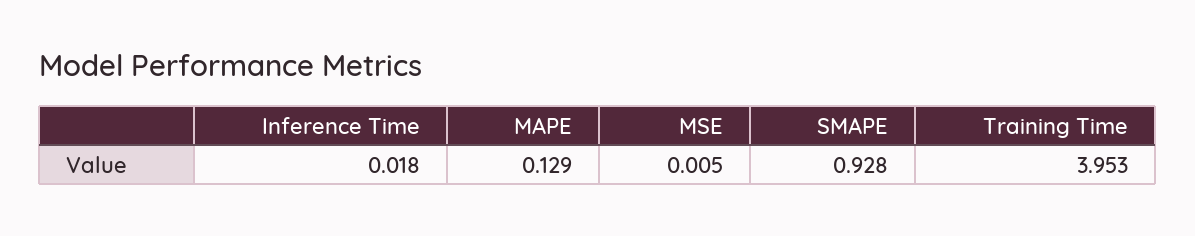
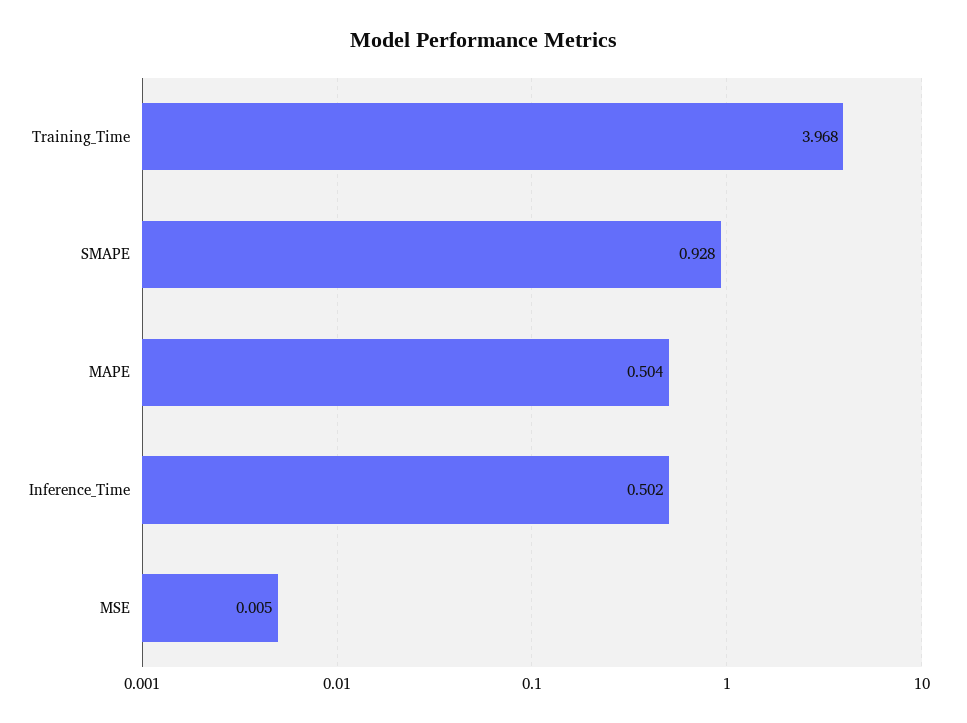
Inference Time: 0.018 -> 0.502
MAPE: 0.129 -> 0.504
Training Time: 3.953 -> 3.968

